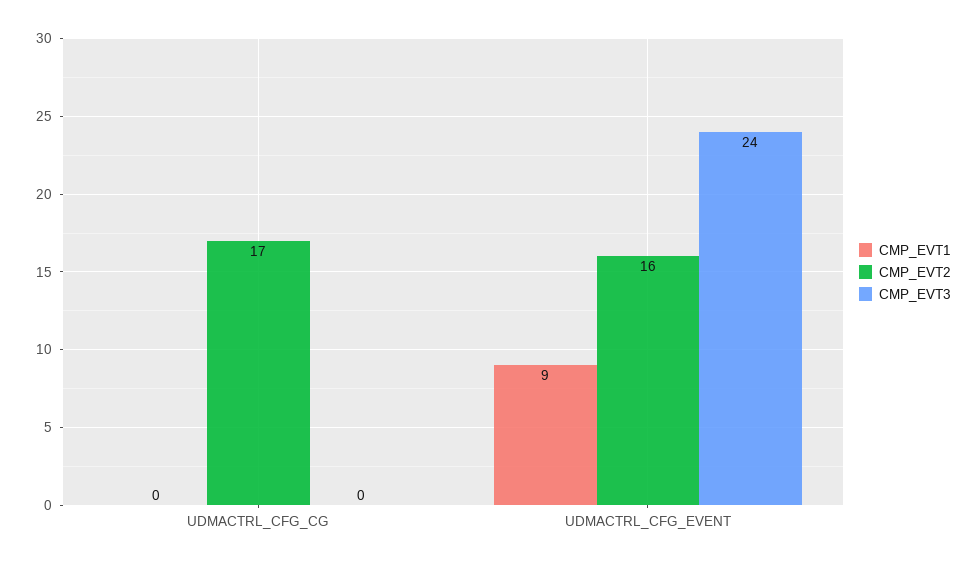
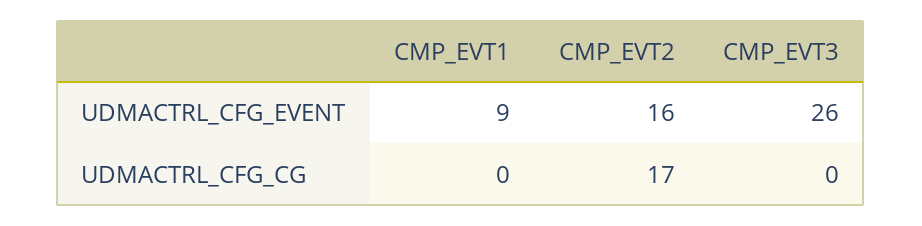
CMP_EVT3, UDMACTRL_CFG_EVENT: 24 -> 26

